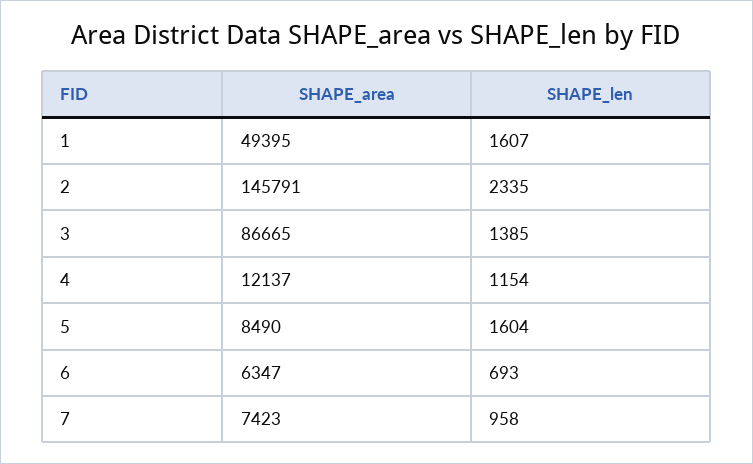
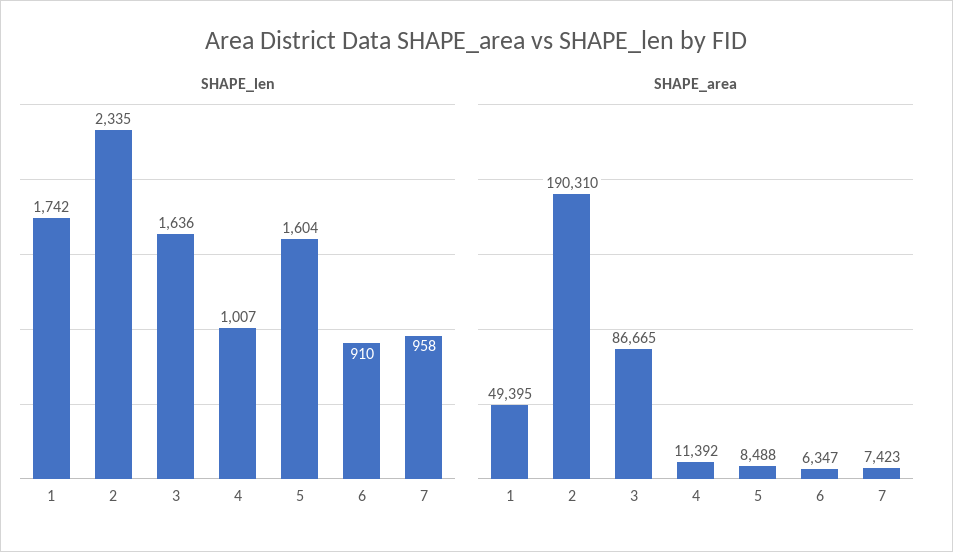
SHAPE_len, 1: 1607 -> 1742
SHAPE_area, 2: 145791 -> 190310
SHAPE_len, 3: 1385 -> 1636
SHAPE_area, 4: 12137 -> 11392
SHAPE_len, 4: 1154 -> 1007
SHAPE_area, 5: 8490 -> 8488
SHAPE_len, 6: 693 -> 910

